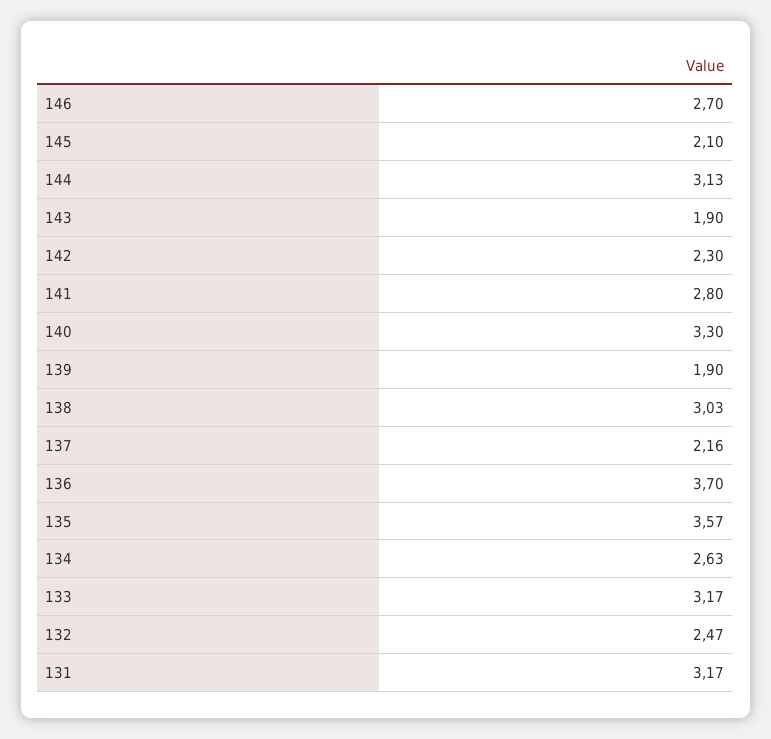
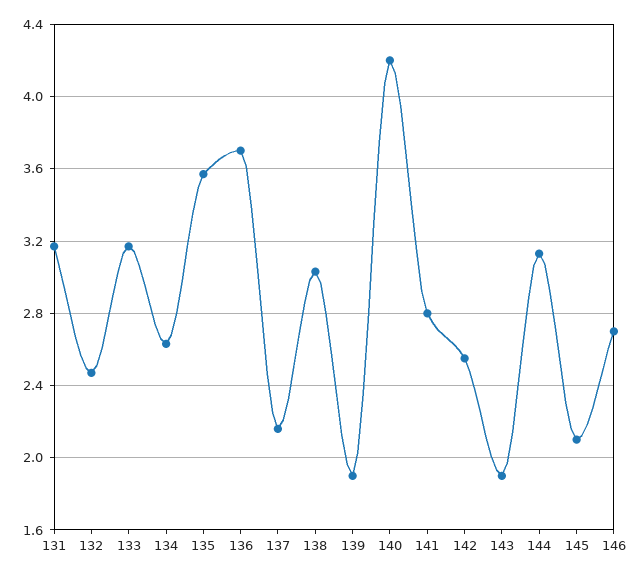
142: 2.3 -> 2.55
140: 3.3 -> 4.2

